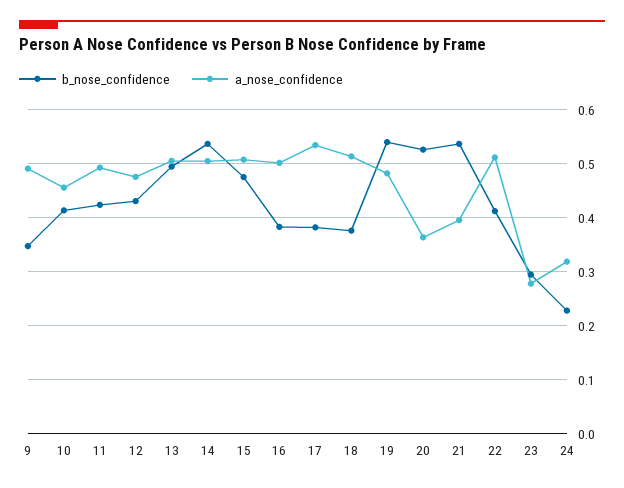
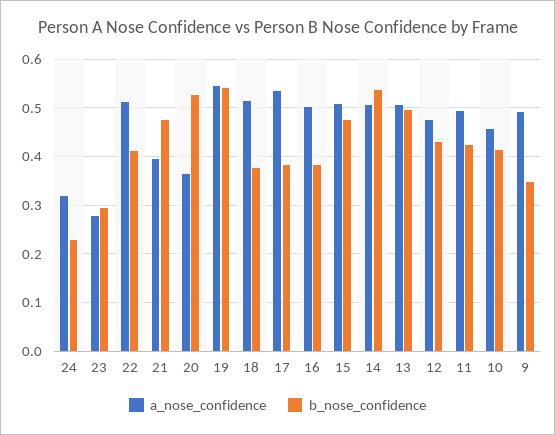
a_nose_confidence, 19: 0.48 -> 0.54
b_nose_confidence, 21: 0.54 -> 0.48

